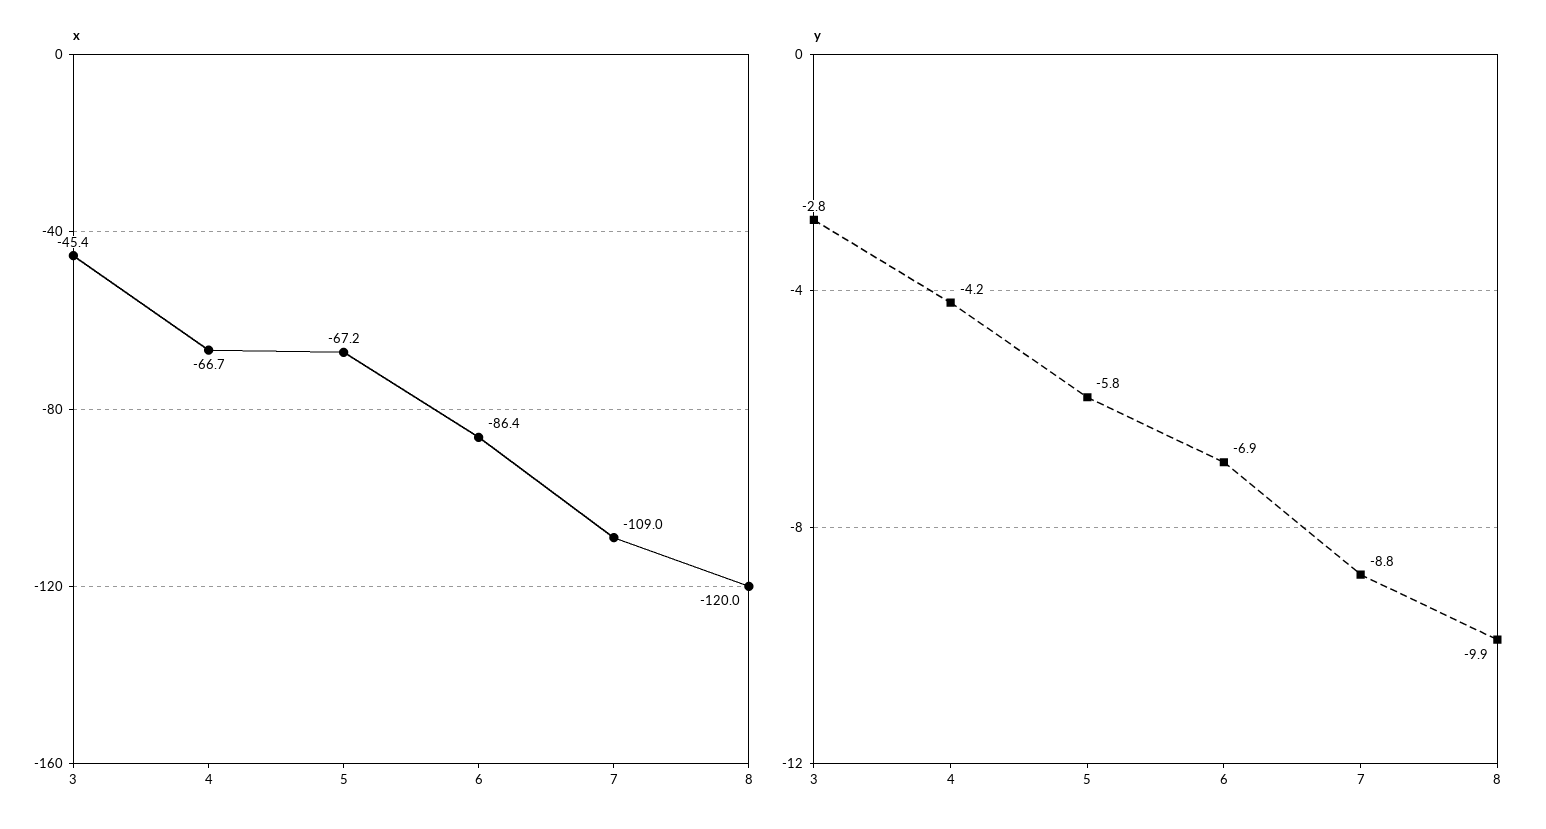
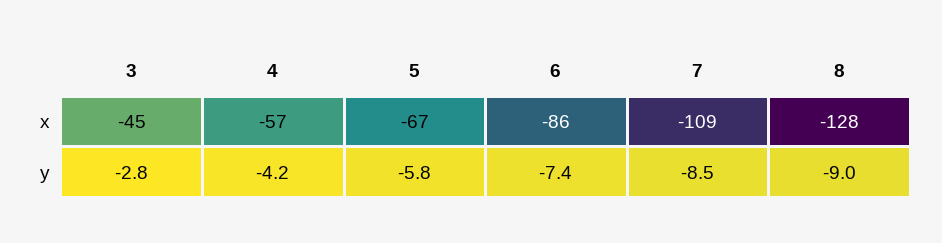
x, 4: -66.7 -> -57
x, 8: -120 -> -128
y, 6: -6.9 -> -7.4
y, 7: -8.8 -> -8.5
y, 8: -9.9 -> -9

